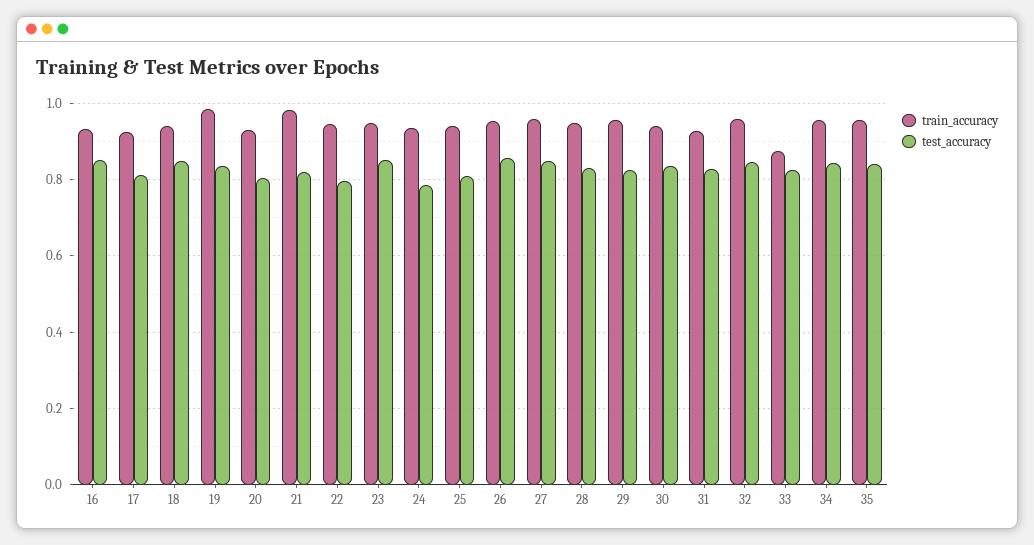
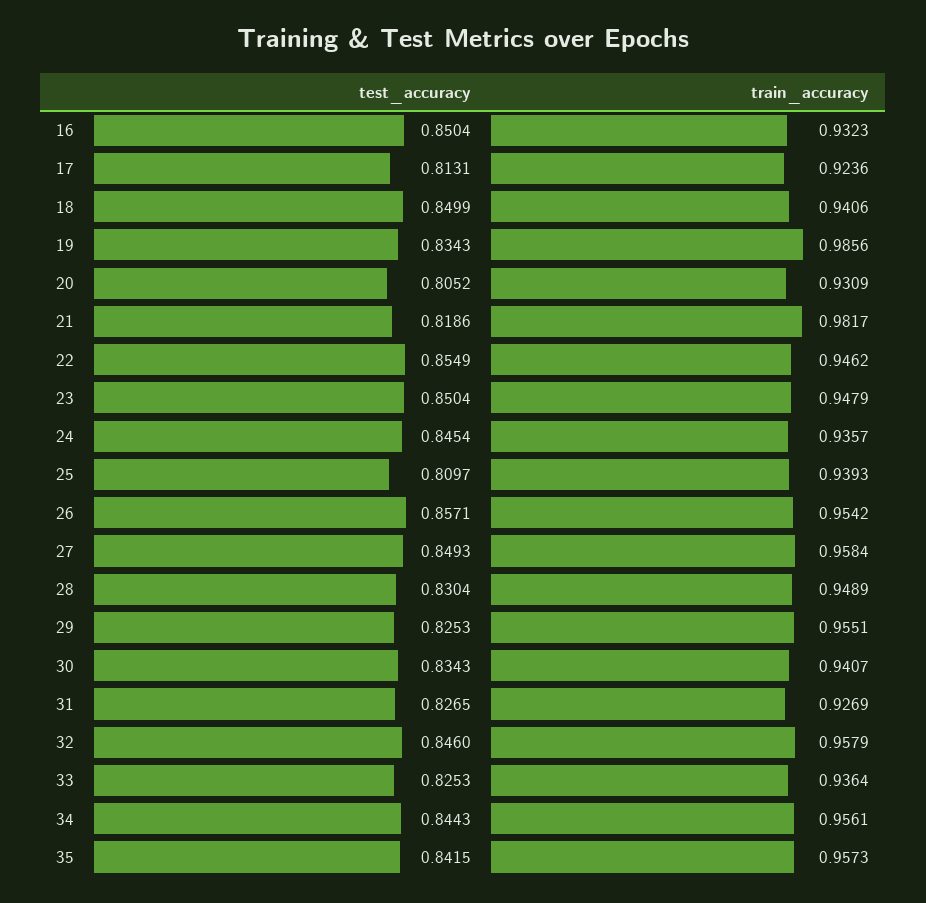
test_accuracy, 22: 0.8 -> 0.8549
test_accuracy, 24: 0.78 -> 0.8454
train_accuracy, 33: 0.88 -> 0.9364

